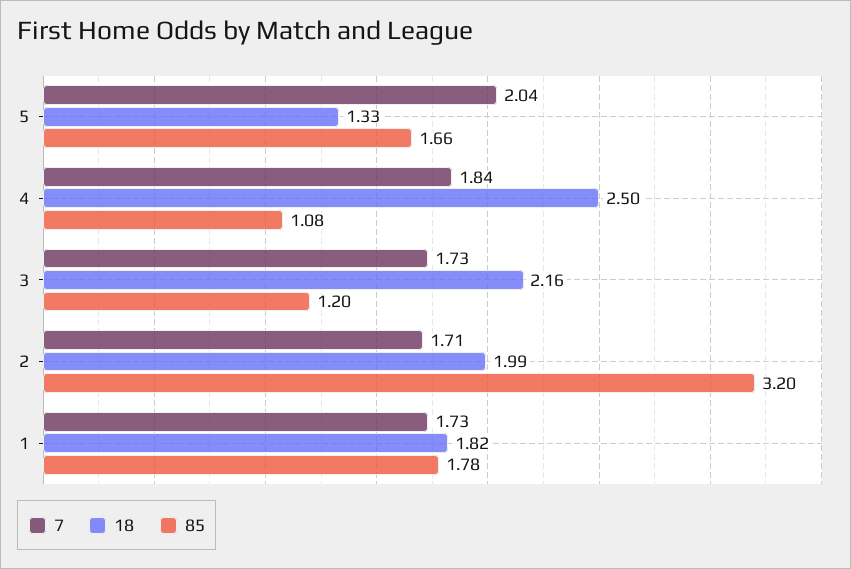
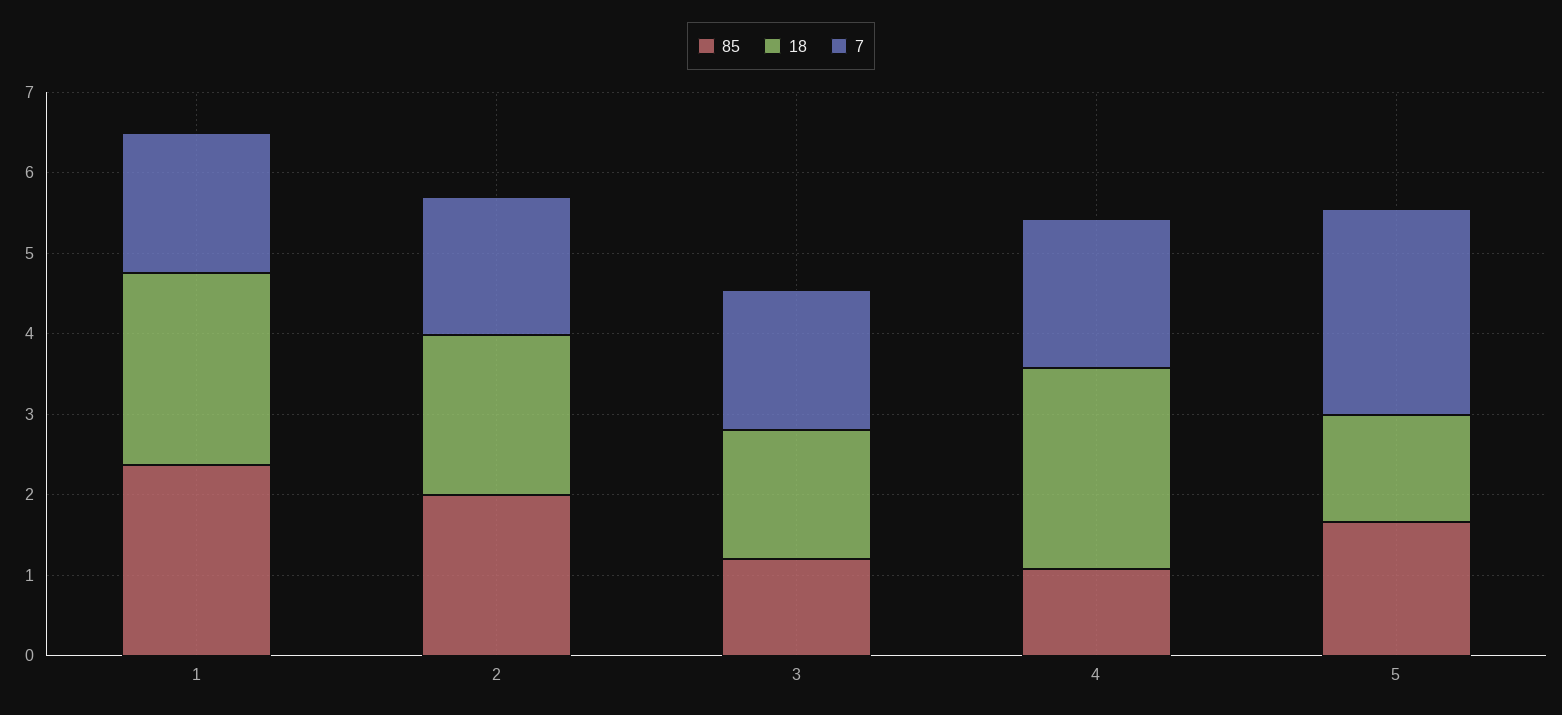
7, 5: 2.04 -> 2.6
18, 3: 2.16 -> 1.6
85, 2: 3.2 -> 2
18, 1: 1.82 -> 2.4
85, 1: 1.78 -> 2.4

